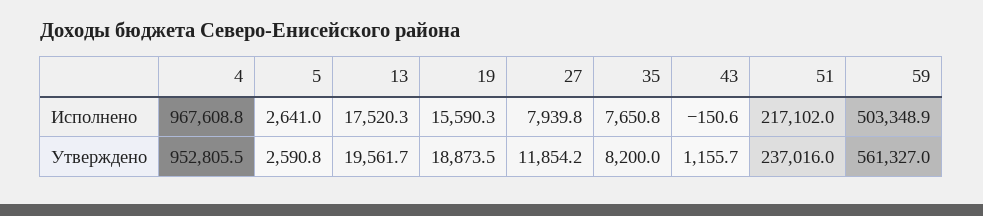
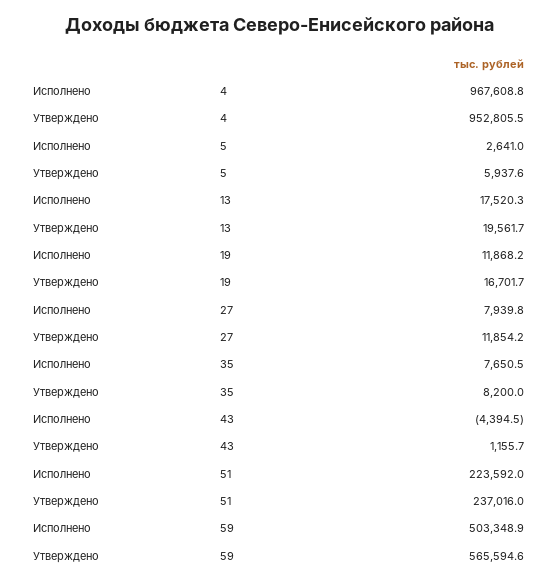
19, Исполнено: 15590.3 -> 11868.2
35, Исполнено: 7650.8 -> 7650.5
43, Исполнено: -150.6 -> -4394.5
51, Исполнено: 217102 -> 223592
5, Утверждено: 2590.8 -> 5937.6
19, Утверждено: 18873.5 -> 16701.7
59, Утверждено: 561327 -> 565594.6

